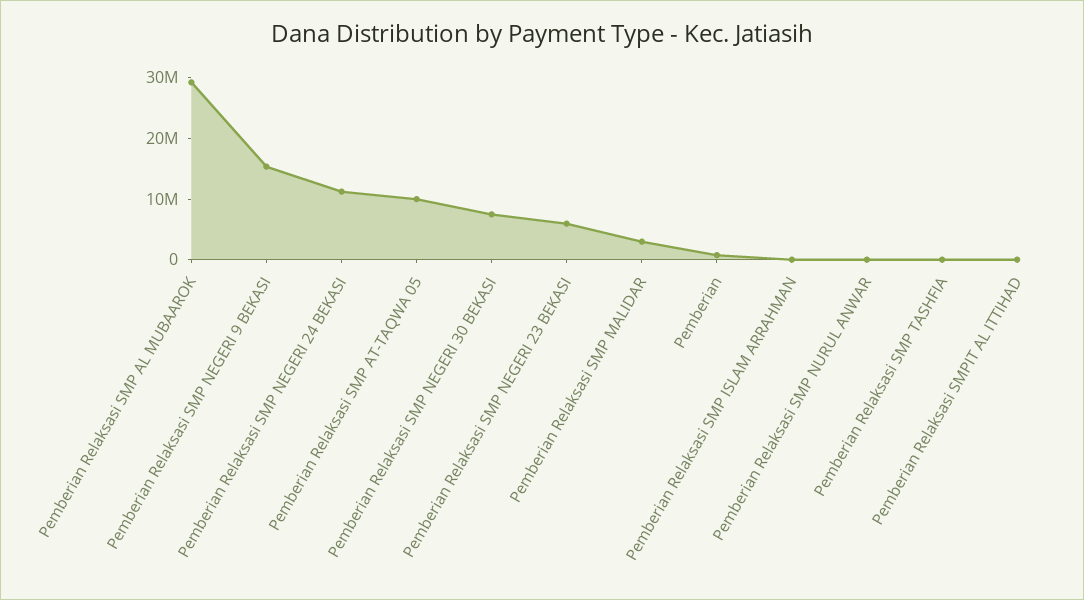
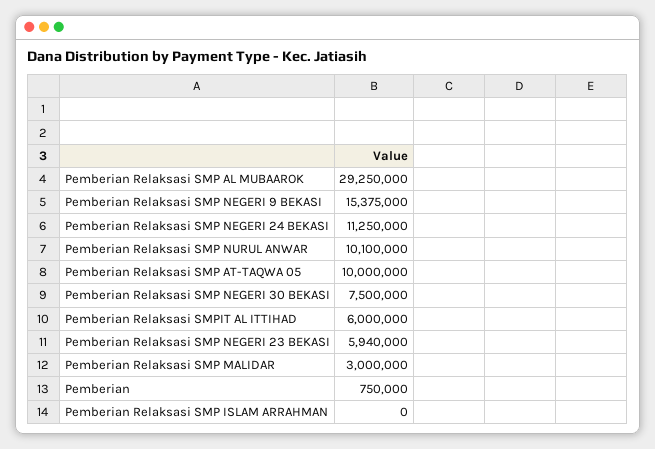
Pemberian Relaksasi SMP NURUL ANWAR: 0 -> 10100000
Pemberian Relaksasi SMP TASHFIA: 0 -> none
Pemberian Relaksasi SMPIT AL ITTIHAD: 0 -> 6000000

